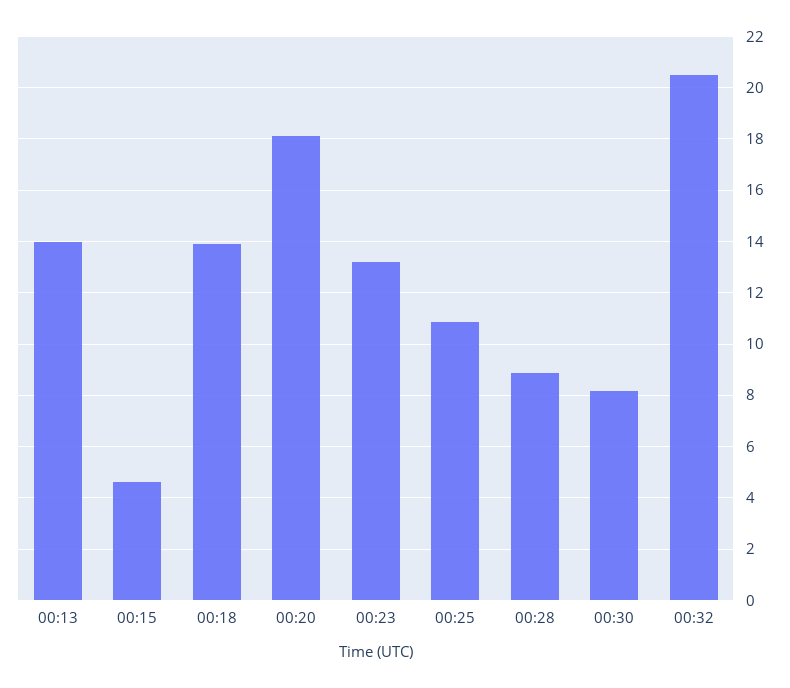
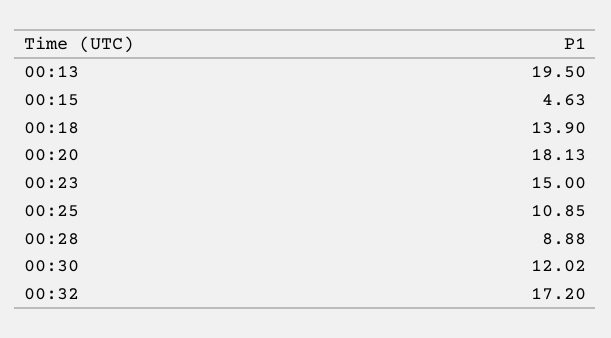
00:13: 14 -> 19.5
00:23: 13.25 -> 15
00:30: 8.25 -> 12.02
00:32: 20.5 -> 17.2

